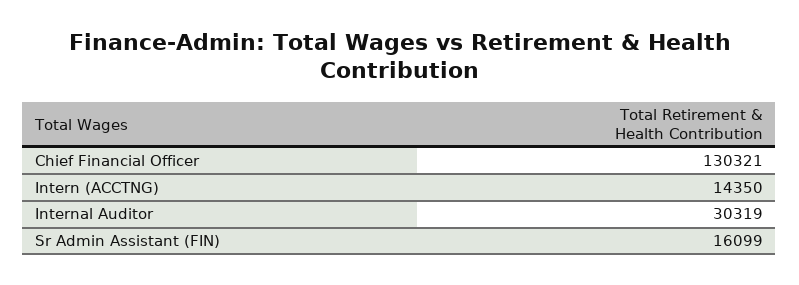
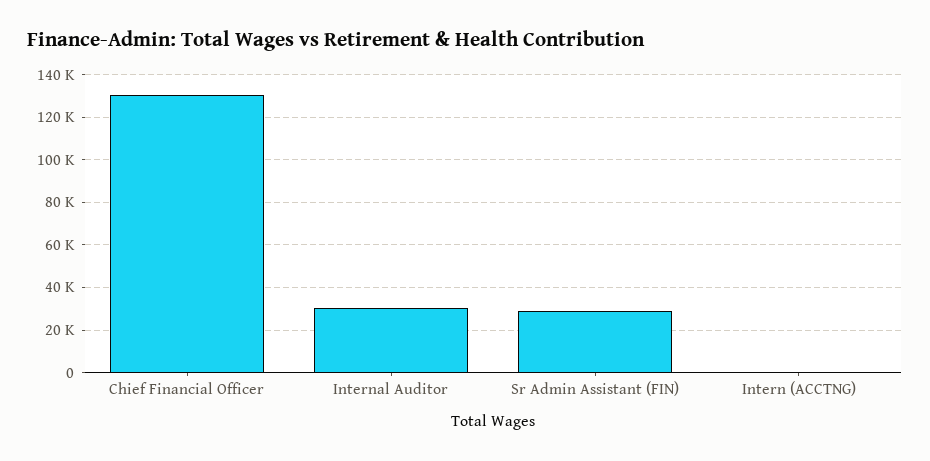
Intern (ACCTNG): 14350 -> 0
Sr Admin Assistant (FIN): 16099 -> 30000

